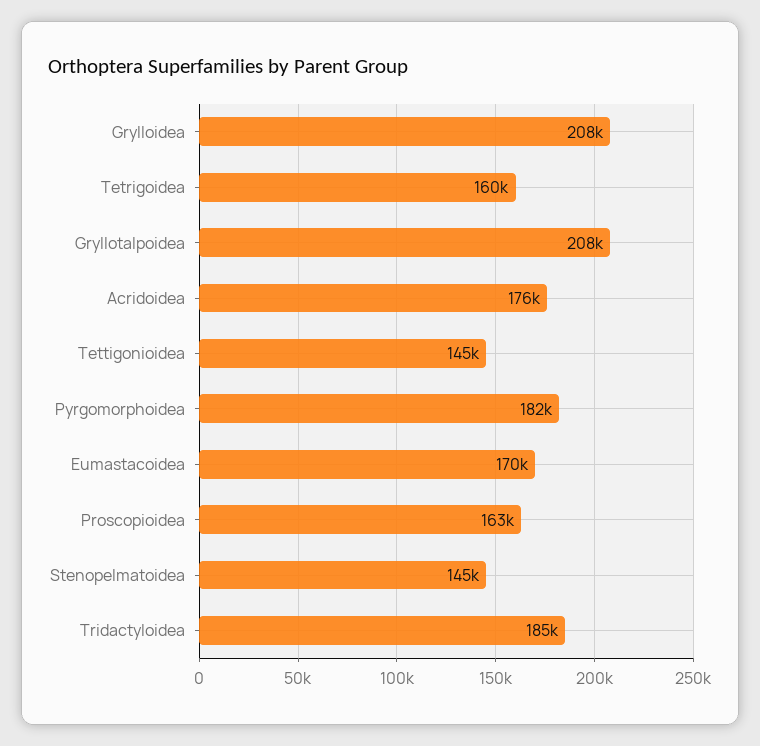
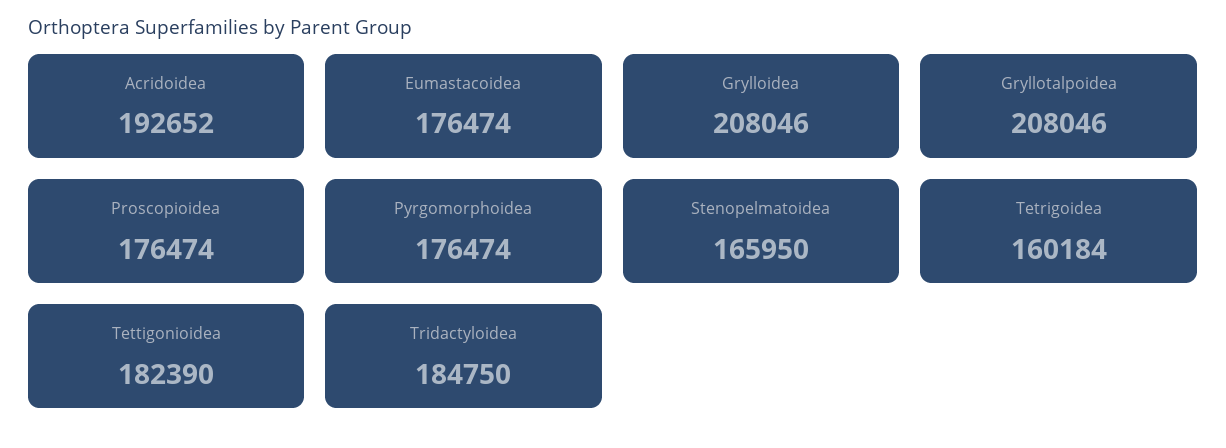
Acridoidea: 176000 -> 192652
Tettigonioidea: 145000 -> 182390
Pyrgomorphoidea: 182000 -> 176474
Eumastacoidea: 170000 -> 176474
Proscopioidea: 163000 -> 176474
Stenopelmatoidea: 145000 -> 165950

